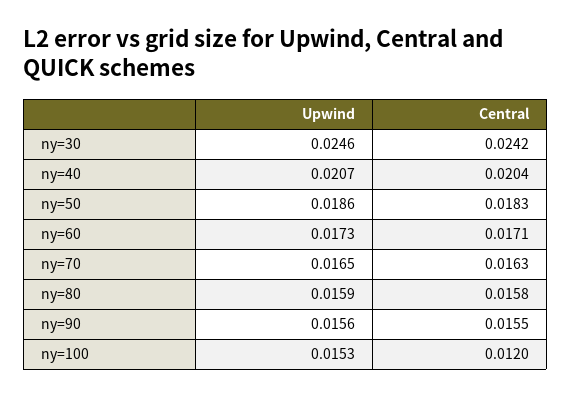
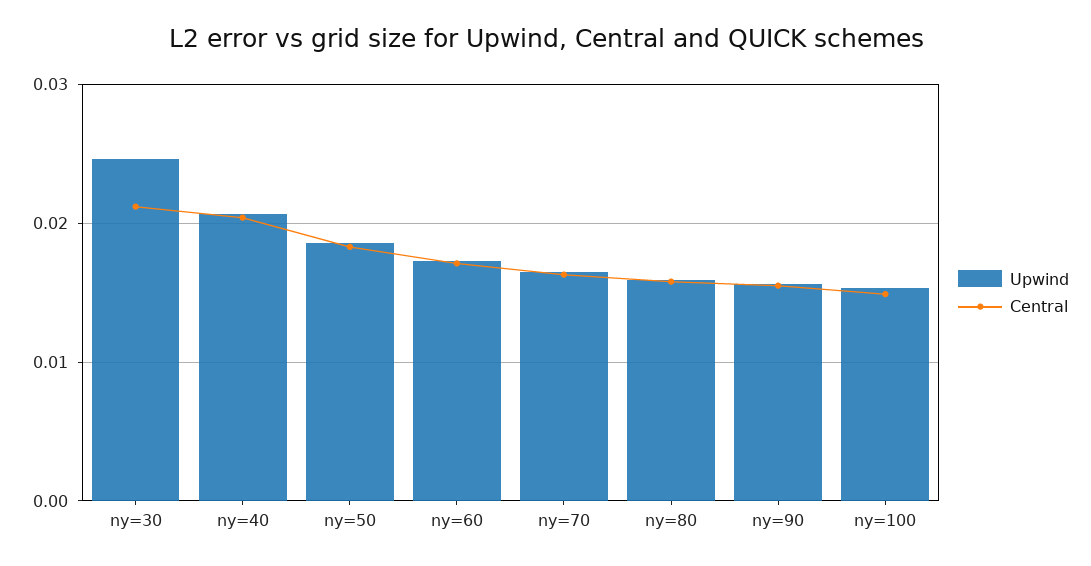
Central, ny=30: 0.0242 -> 0.021
Central, ny=100: 0.012 -> 0.015

